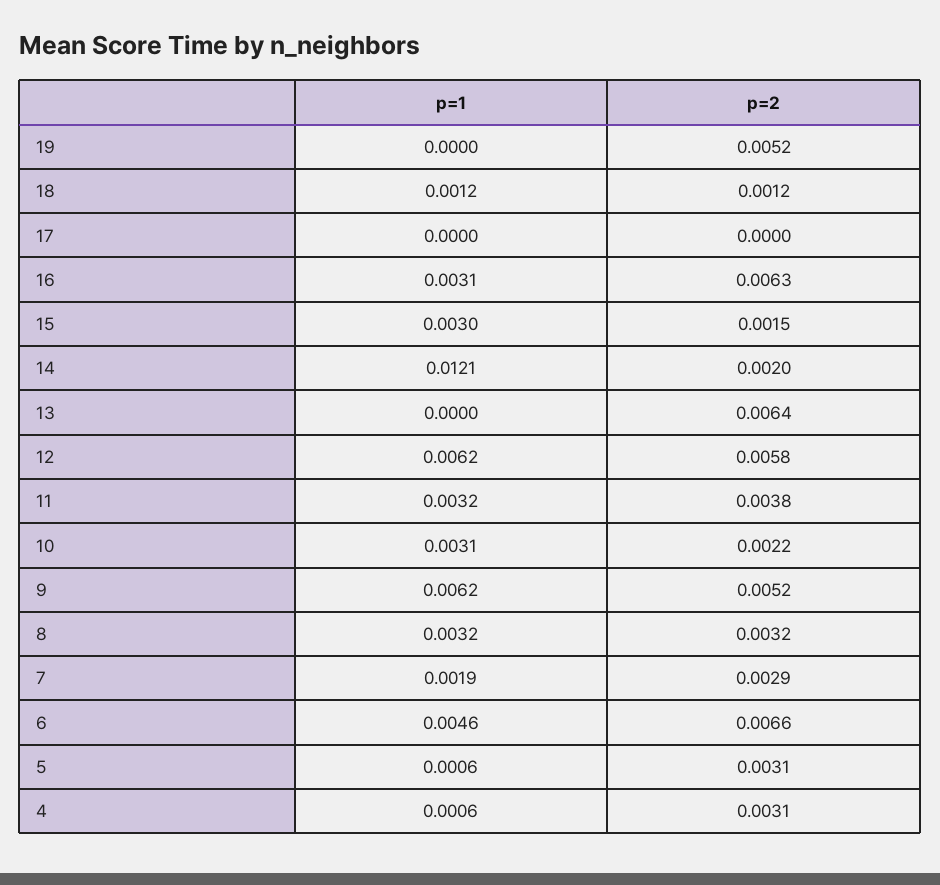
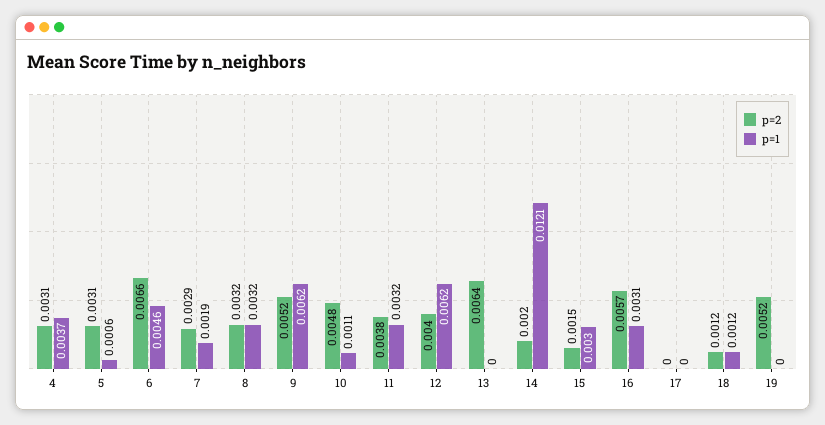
p=2, 16: 0.0063 -> 0.0057
p=2, 12: 0.0058 -> 0.004
p=1, 10: 0.0031 -> 0.0011
p=2, 10: 0.0022 -> 0.0048
p=1, 4: 0.0006 -> 0.0037

